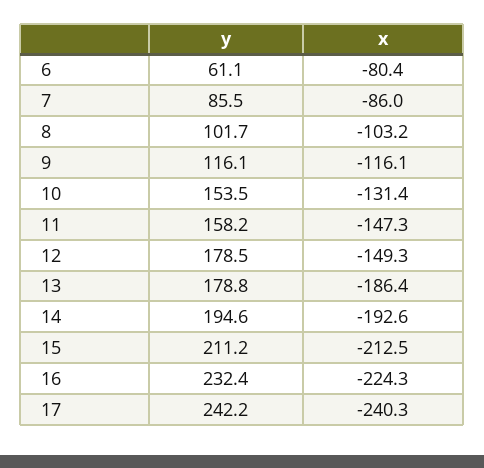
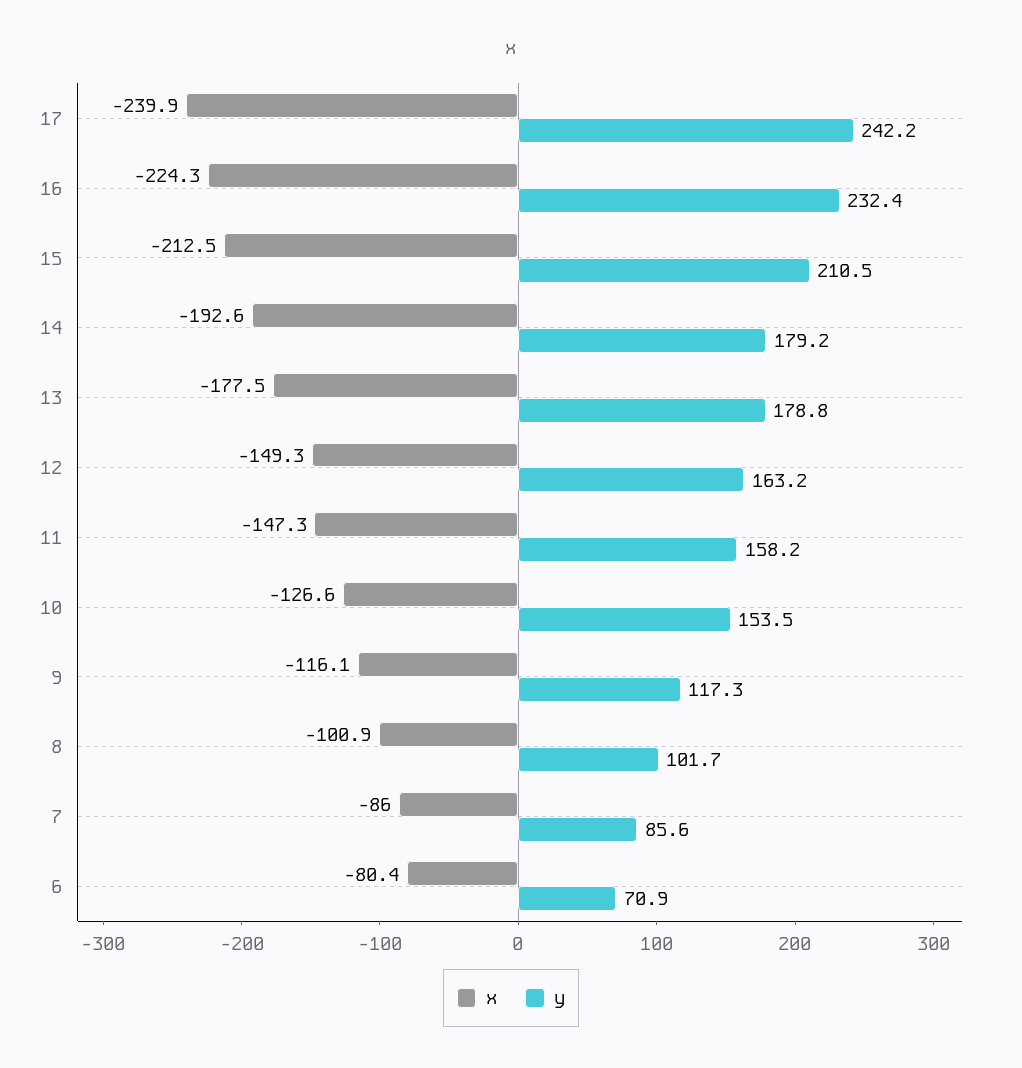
y, 6: 61.1 -> 70.9
y, 7: 85.5 -> 85.6
x, 8: -103.2 -> -100.9
y, 9: 116.1 -> 117.3
x, 10: -131.4 -> -126.6
y, 12: 178.5 -> 163.2
x, 13: -186.4 -> -177.5
y, 14: 194.6 -> 179.2
y, 15: 211.2 -> 210.5
x, 17: -240.3 -> -239.9

